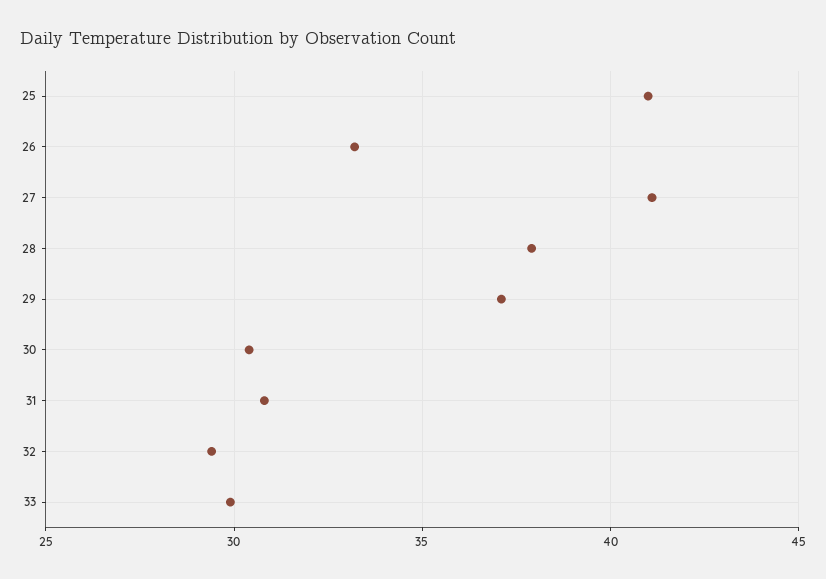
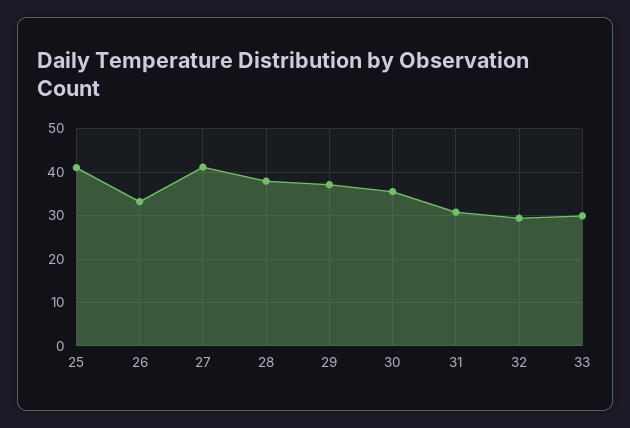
30: 30.5 -> 36

